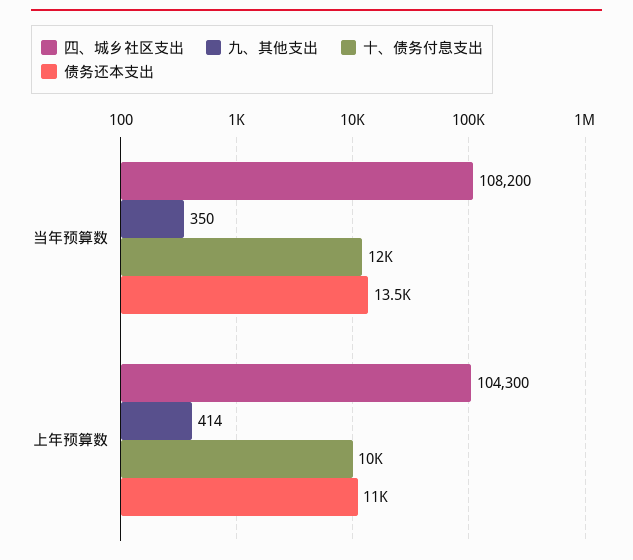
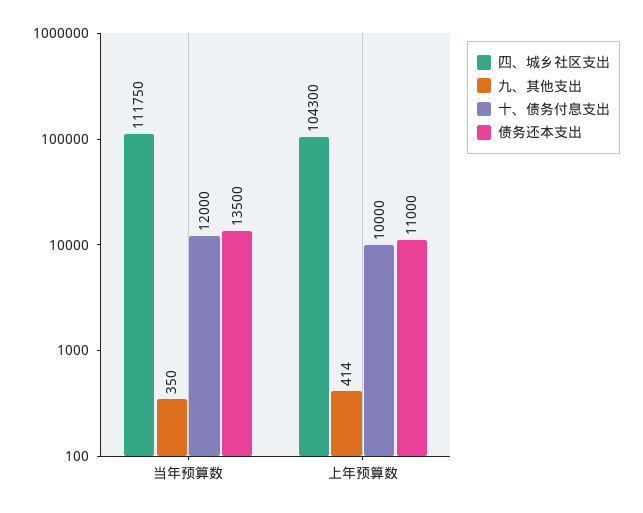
四、城乡社区支出, 当年预算数: 108200 -> 111750

